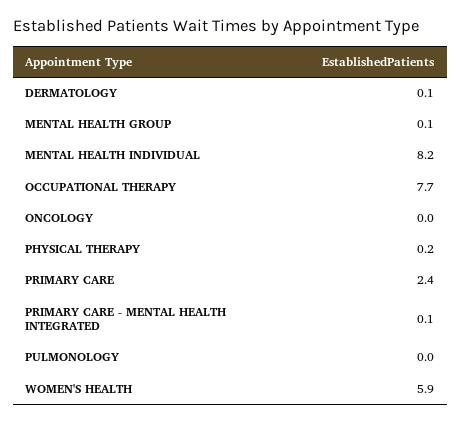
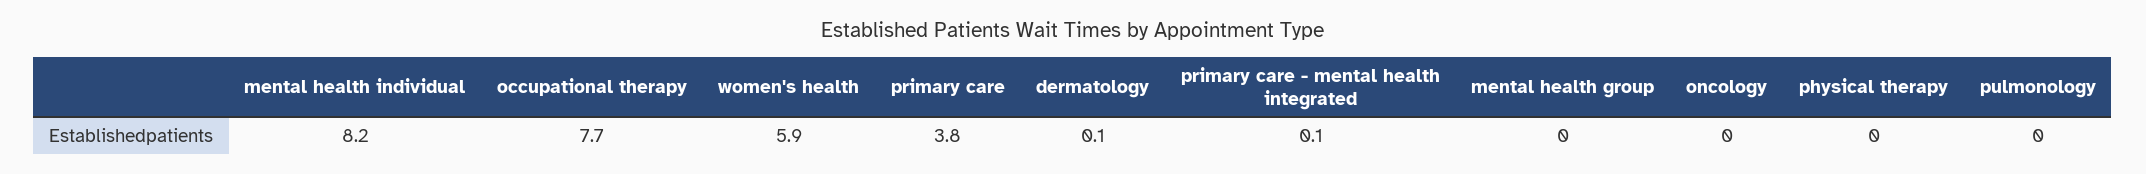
MENTAL HEALTH GROUP: 0.1 -> 0
PHYSICAL THERAPY: 0.2 -> 0
PRIMARY CARE: 2.4 -> 3.8

